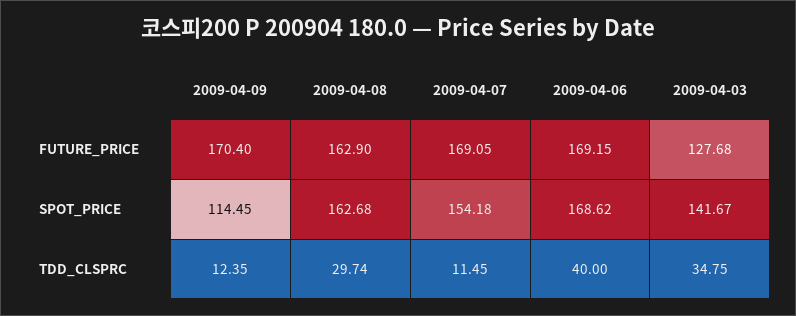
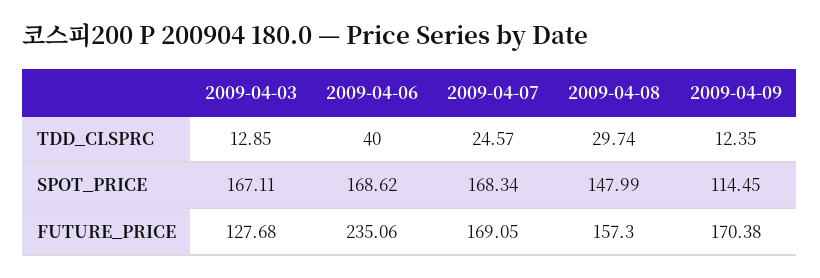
2009-04-09, FUTURE_PRICE: 170.4 -> 170.38
2009-04-08, FUTURE_PRICE: 162.9 -> 157.3
2009-04-06, FUTURE_PRICE: 169.15 -> 235.06
2009-04-08, SPOT_PRICE: 162.68 -> 147.99
2009-04-07, SPOT_PRICE: 154.18 -> 168.34
2009-04-03, SPOT_PRICE: 141.67 -> 167.11
2009-04-07, TDD_CLSPRC: 11.45 -> 24.57
2009-04-03, TDD_CLSPRC: 34.75 -> 12.85

